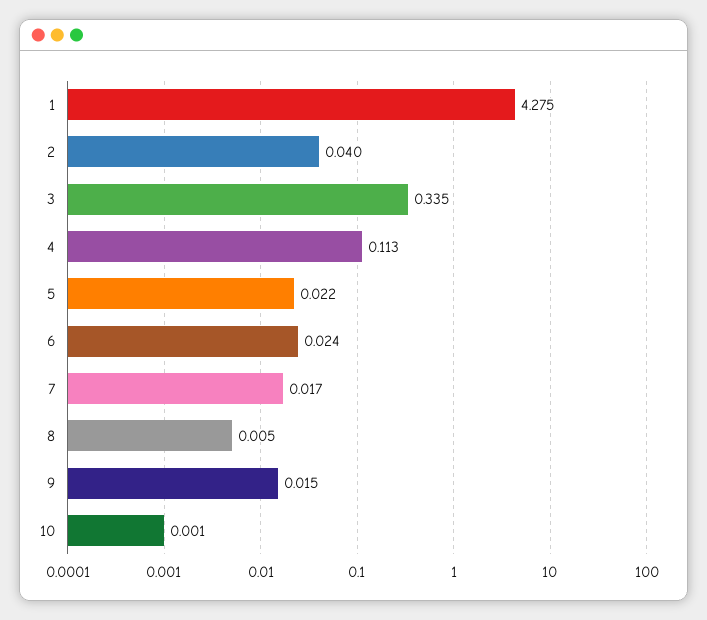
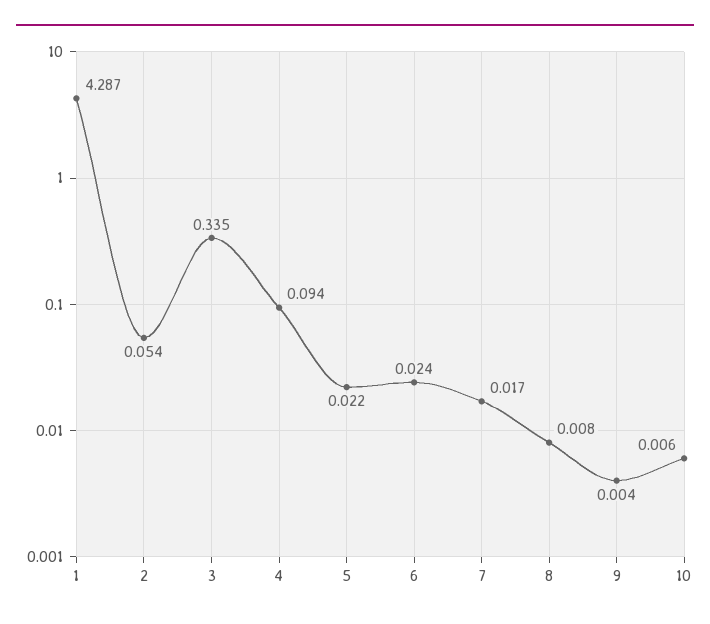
1: 4.275 -> 4.287
2: 0.04 -> 0.054
4: 0.113 -> 0.094
8: 0.005 -> 0.008
9: 0.015 -> 0.004
10: 0.001 -> 0.006

